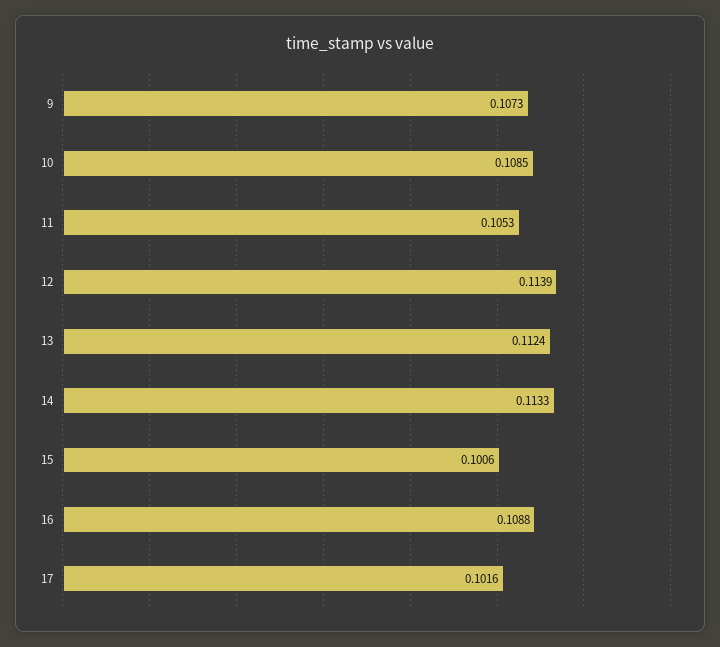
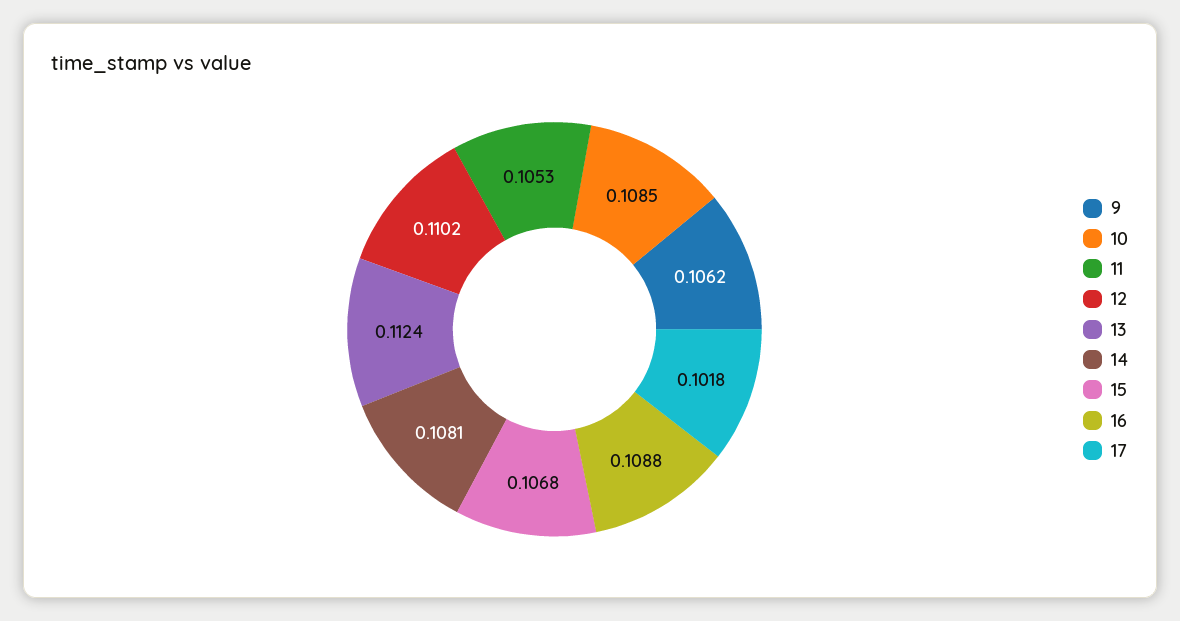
9: 0.1073 -> 0.1062
12: 0.1139 -> 0.1102
14: 0.1133 -> 0.1081
15: 0.1006 -> 0.1068
17: 0.1016 -> 0.1018

